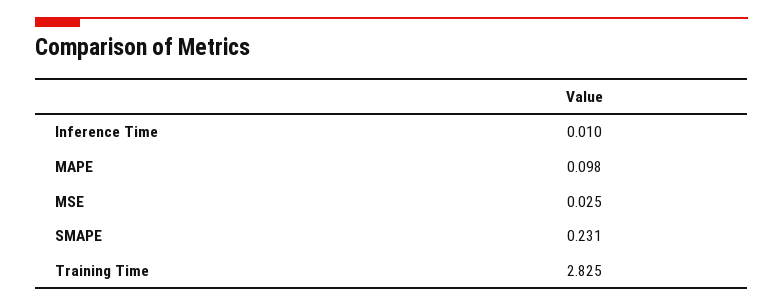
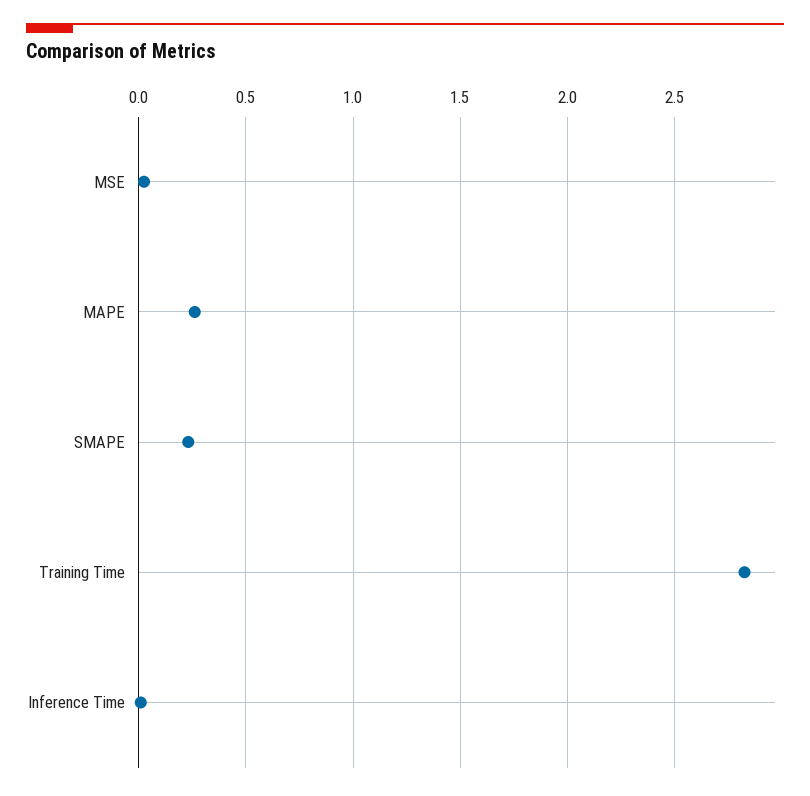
MAPE: 0.098 -> 0.25

